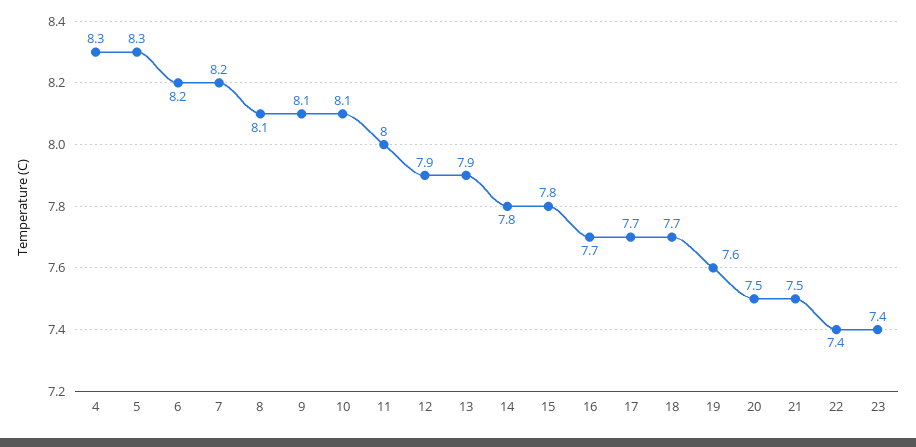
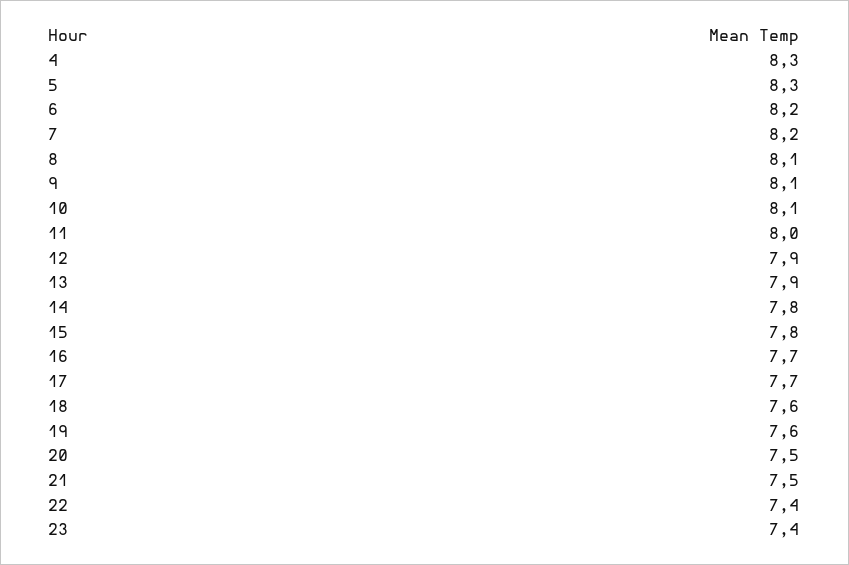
18: 7.7 -> 7.6

